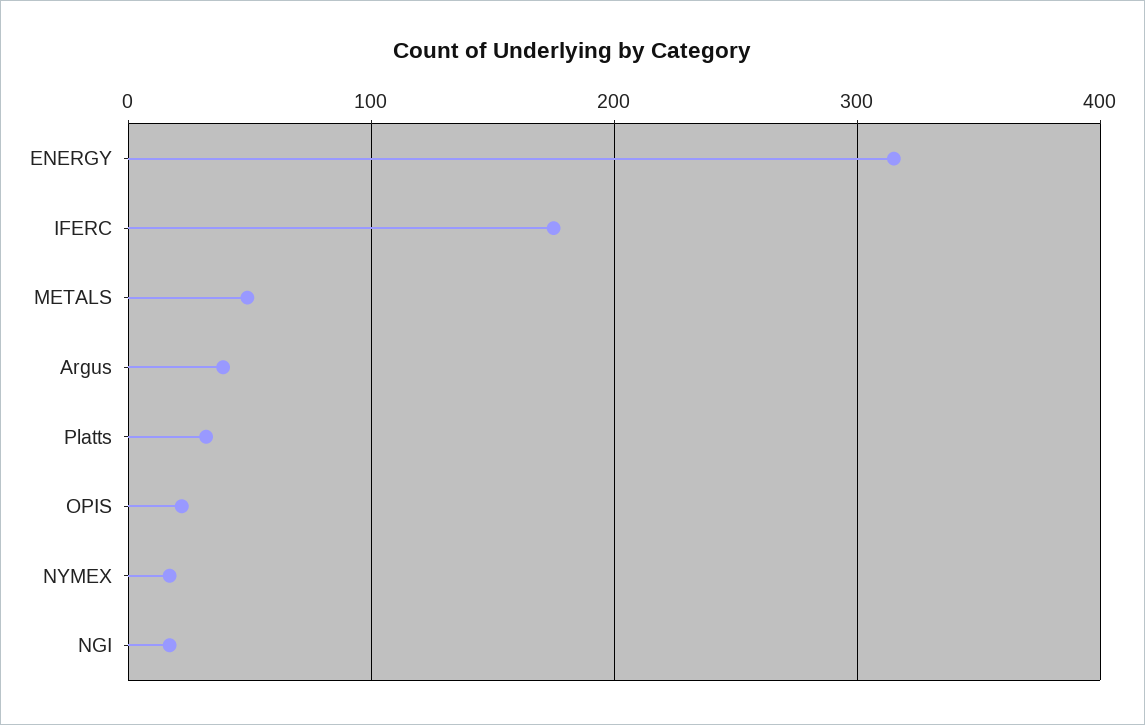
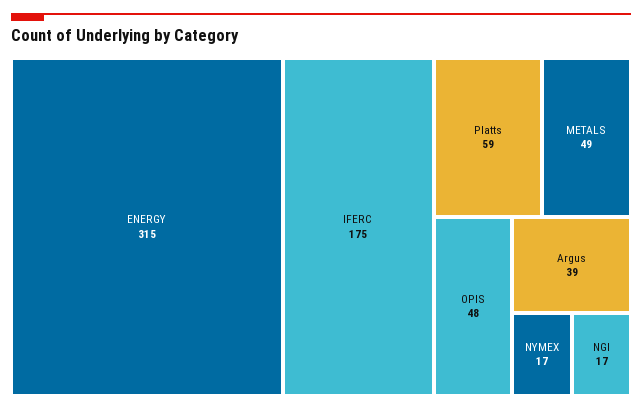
Platts: 30 -> 59
OPIS: 20 -> 48

